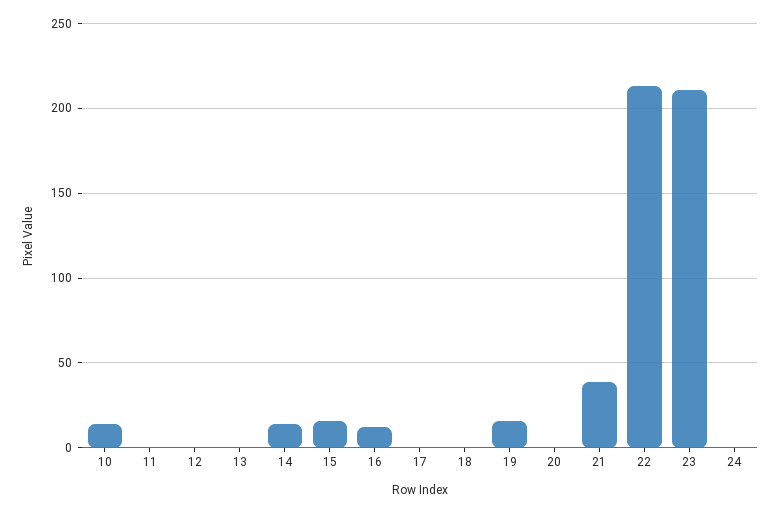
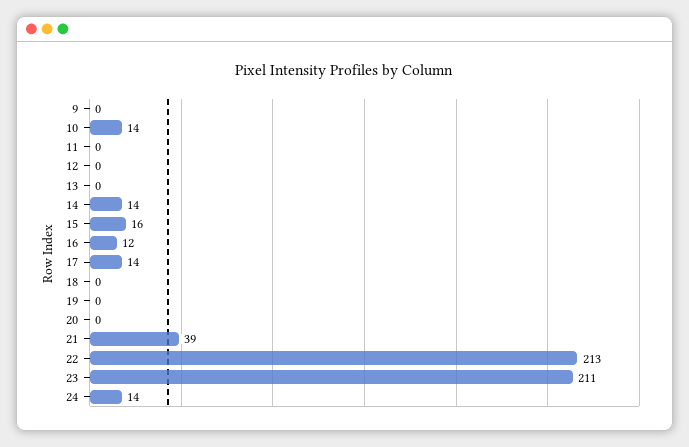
17: 0 -> 14
19: 15 -> 0
24: 0 -> 14
9: none -> 0

